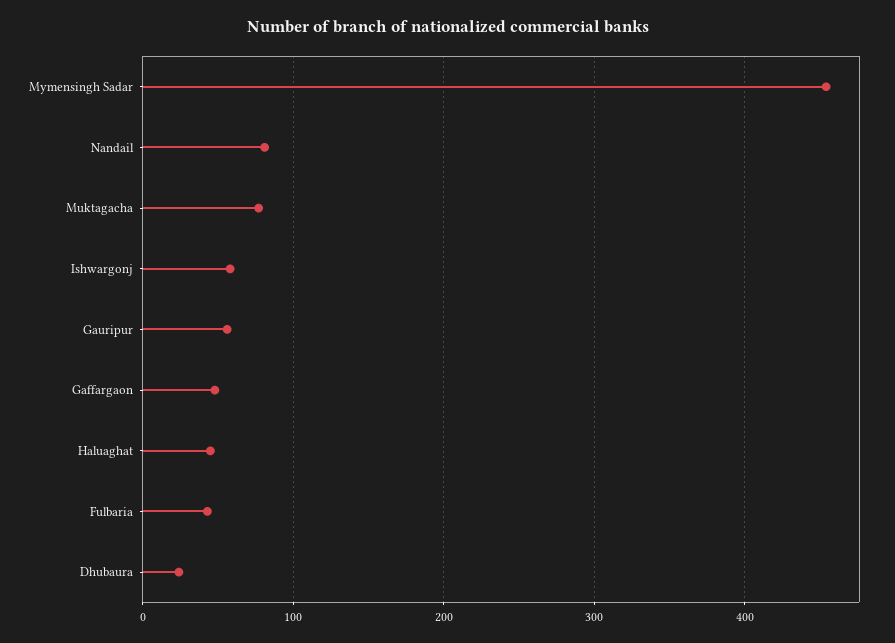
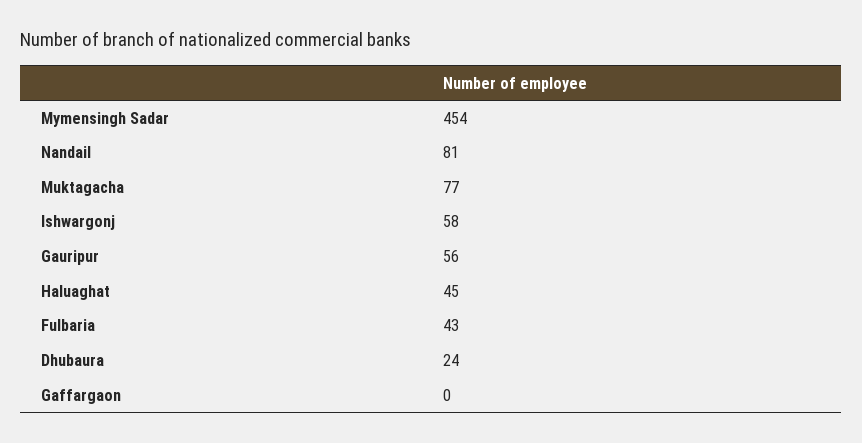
Gaffargaon: 50 -> 0

